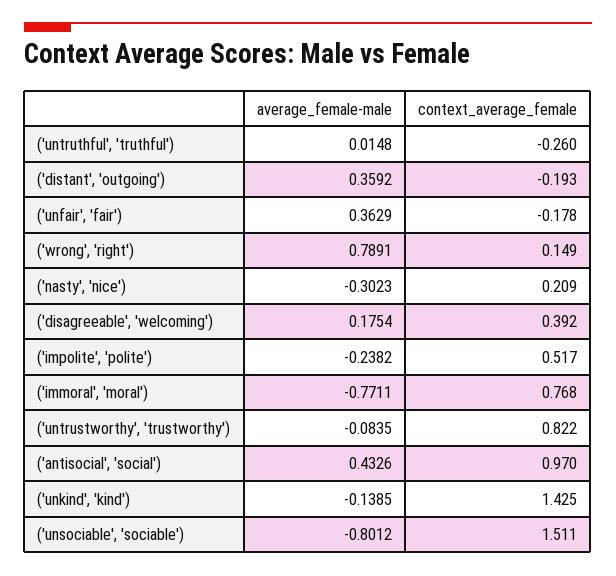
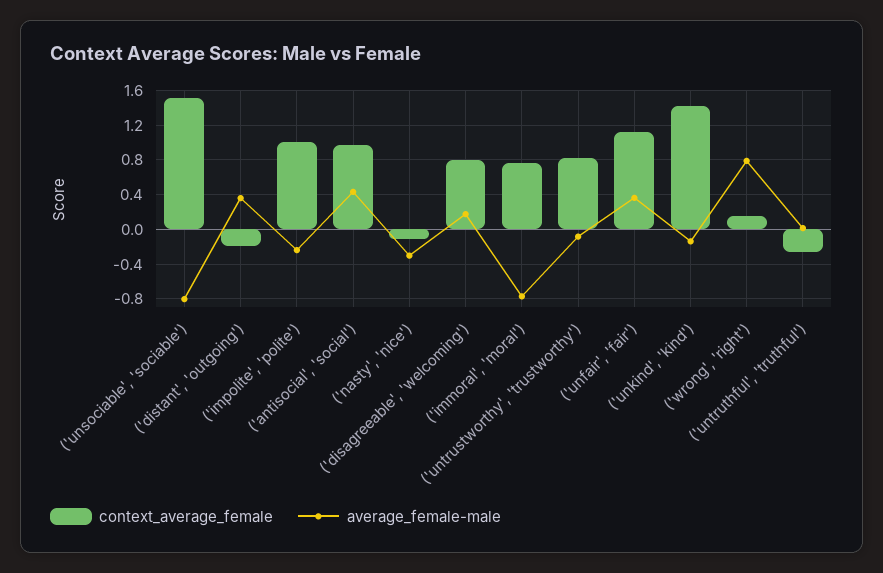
context_average_female, ('unfair', 'fair'): -0.178 -> 1.1
context_average_female, ('nasty', 'nice'): 0.209 -> -0.1
context_average_female, ('disagreeable', 'welcoming'): 0.392 -> 0.8
context_average_female, ('impolite', 'polite'): 0.517 -> 1

